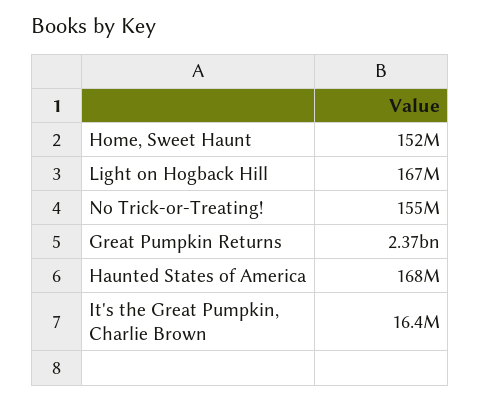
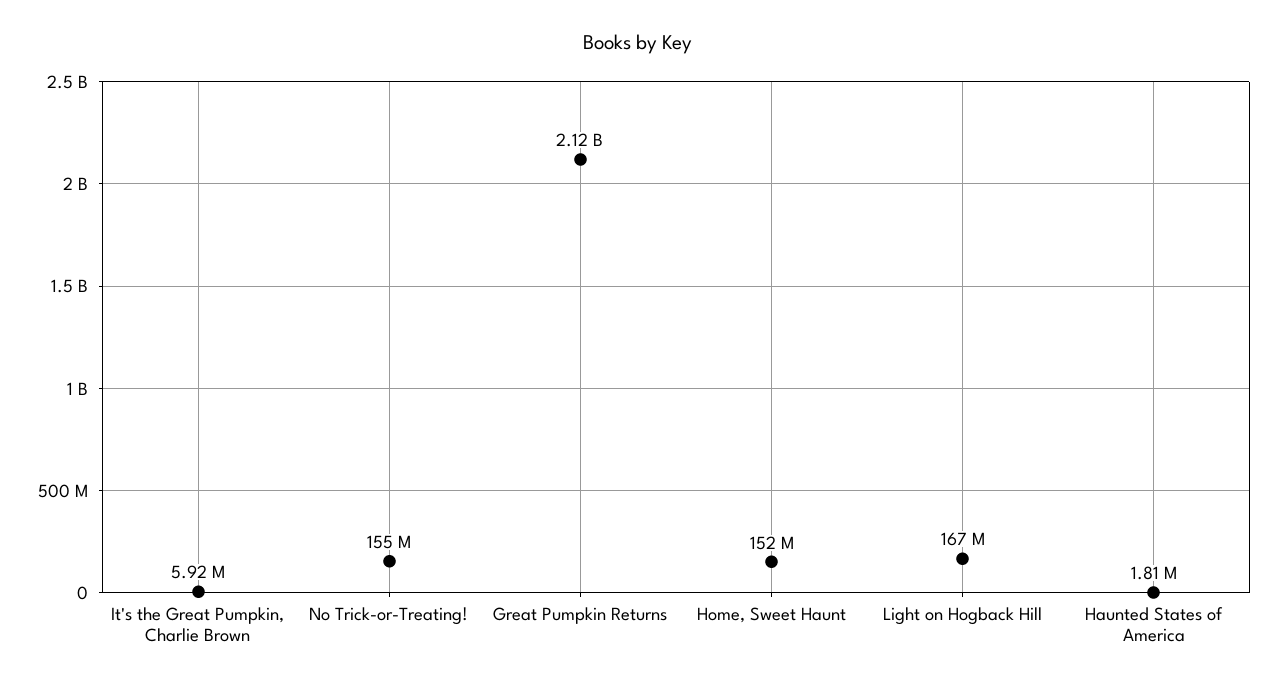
Great Pumpkin Returns: 2370000000 -> 2120000000
Haunted States of America: 168000000 -> 1810000
It's the Great Pumpkin, Charlie Brown: 16400000 -> 5920000

